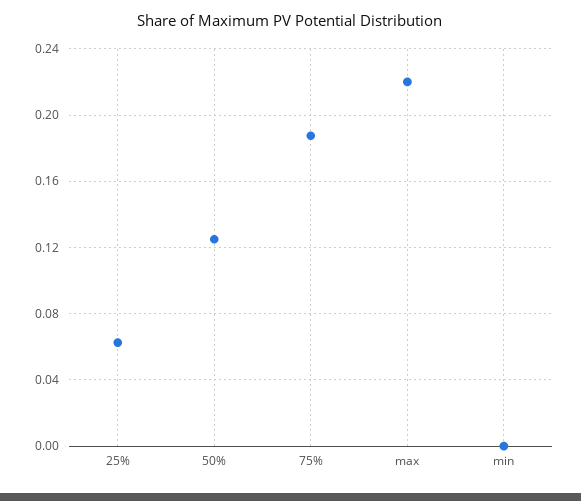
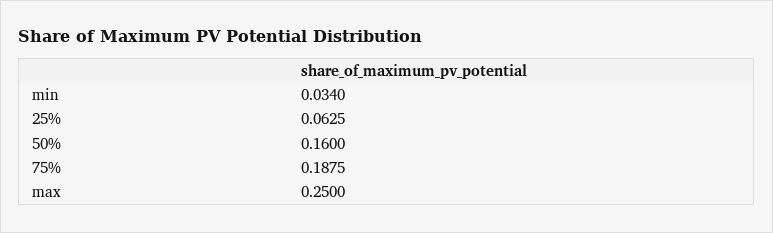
50%: 0.125 -> 0.16
max: 0.22 -> 0.25
min: 0 -> 0.034

